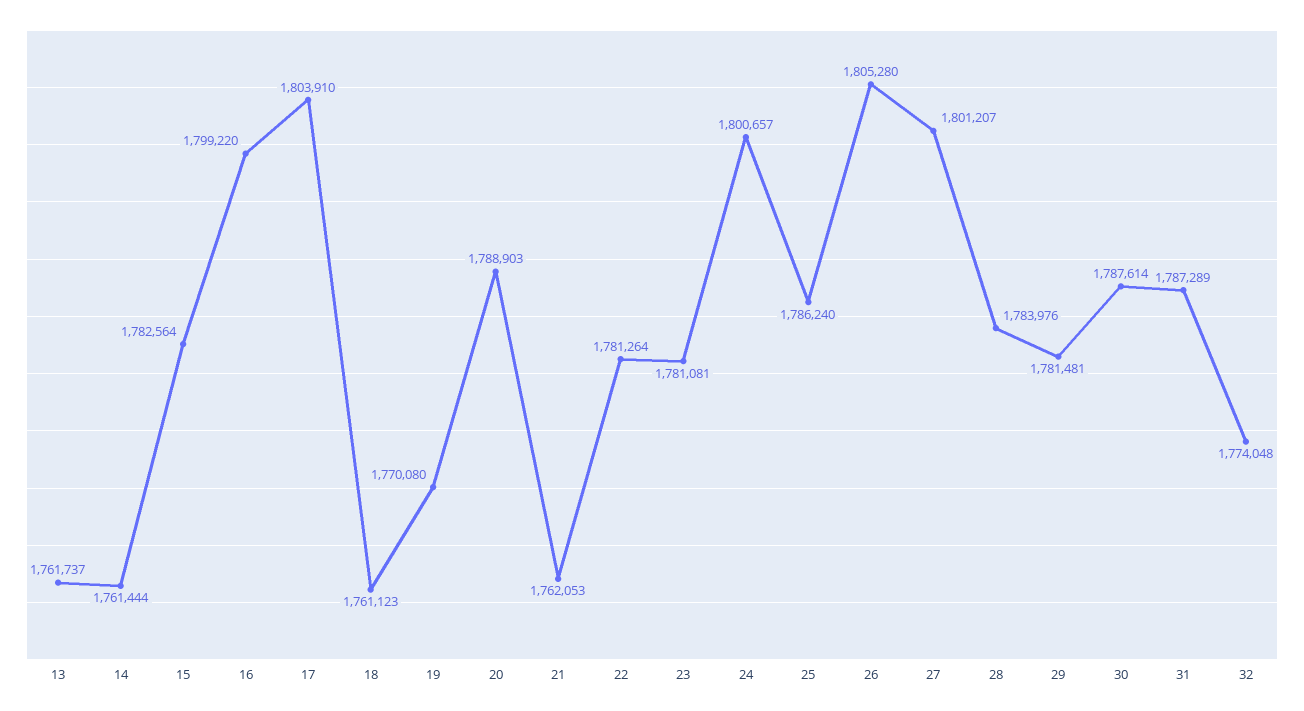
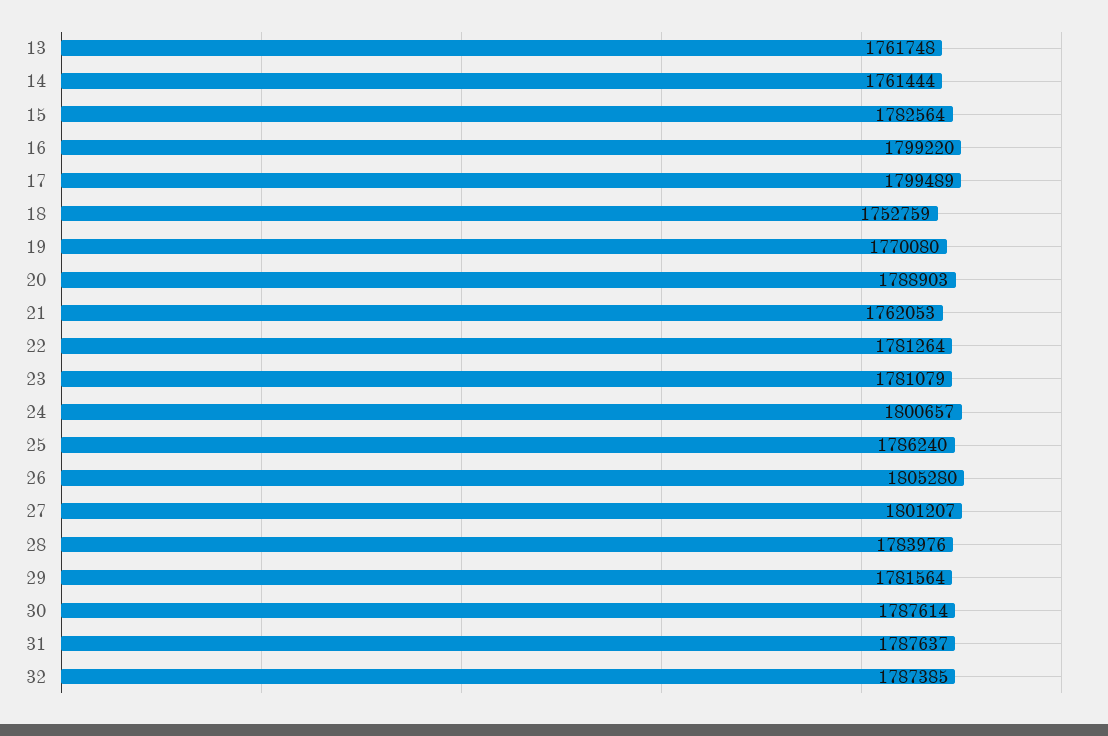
13: 1761737 -> 1761748
17: 1803910 -> 1799489
18: 1761123 -> 1752759
23: 1781081 -> 1781079
29: 1781481 -> 1781564
31: 1787289 -> 1787637
32: 1774048 -> 1787385

